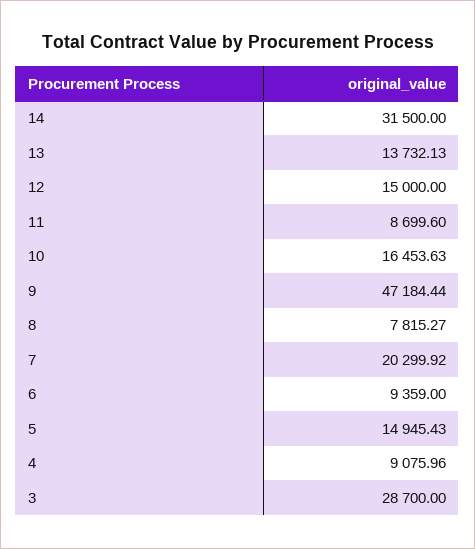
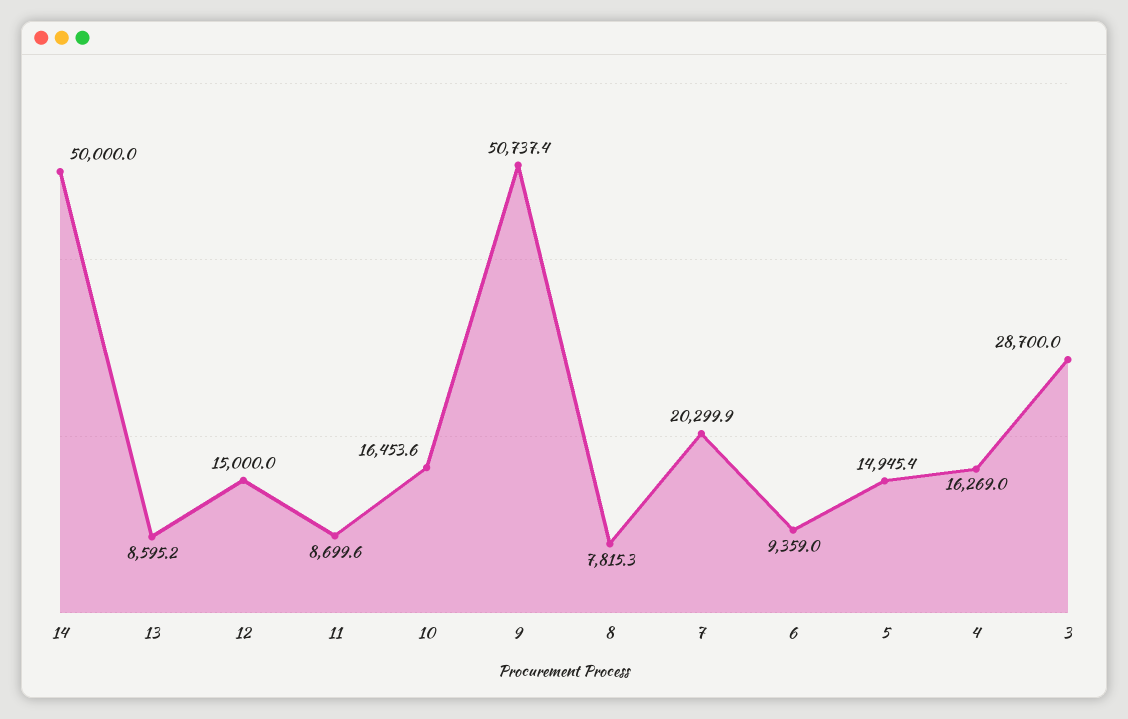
14: 31500 -> 50000
13: 13732.13 -> 8595.2
9: 47184.44 -> 50737.4
4: 9075.96 -> 16269

